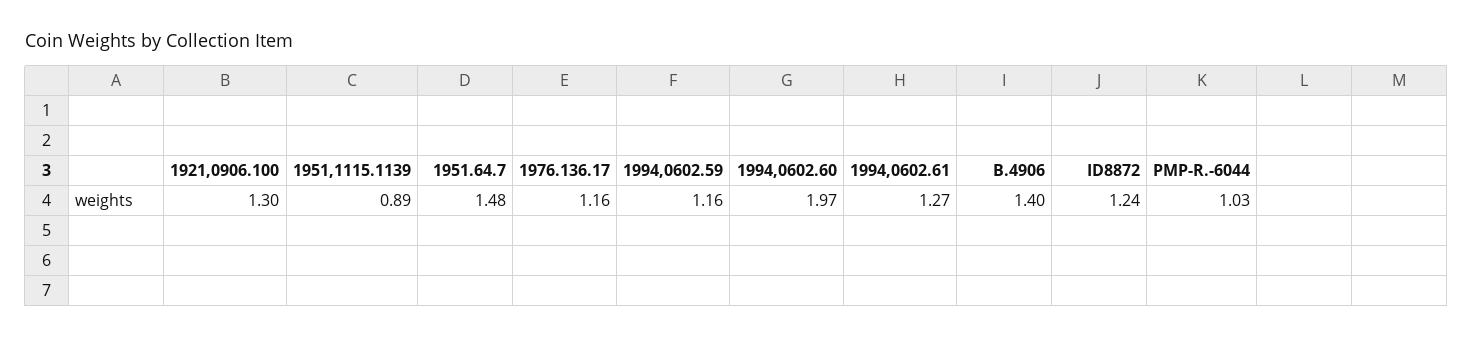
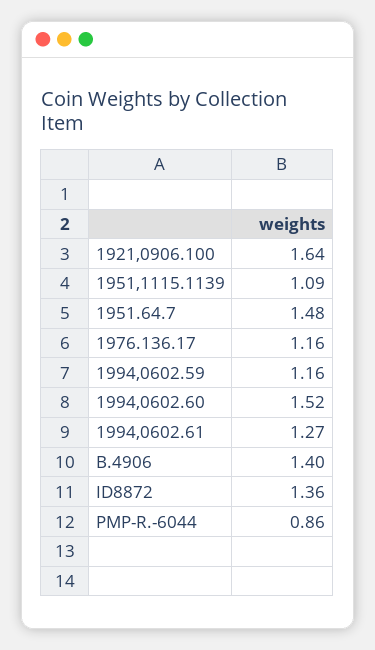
1921,0906.100: 1.3 -> 1.64
1951,1115.1139: 0.89 -> 1.09
1994,0602.60: 1.97 -> 1.52
ID8872: 1.24 -> 1.36
PMP-R.-6044: 1.03 -> 0.86

